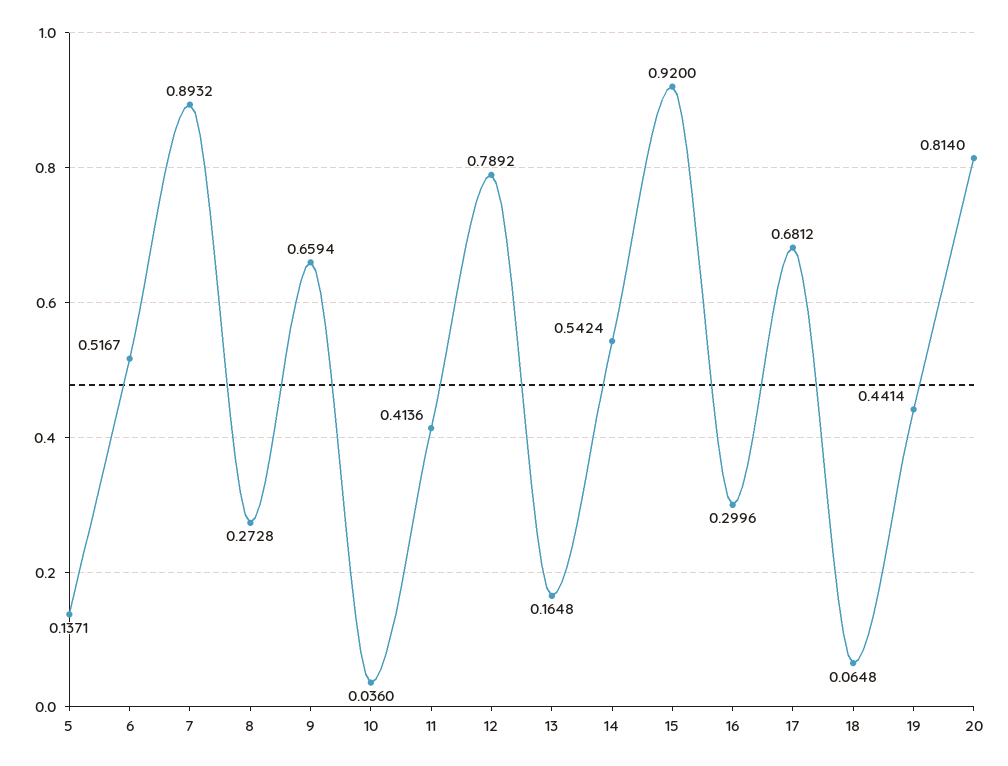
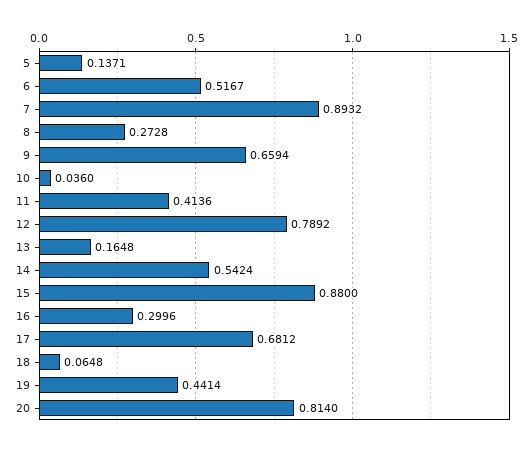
15: 0.92 -> 0.88

